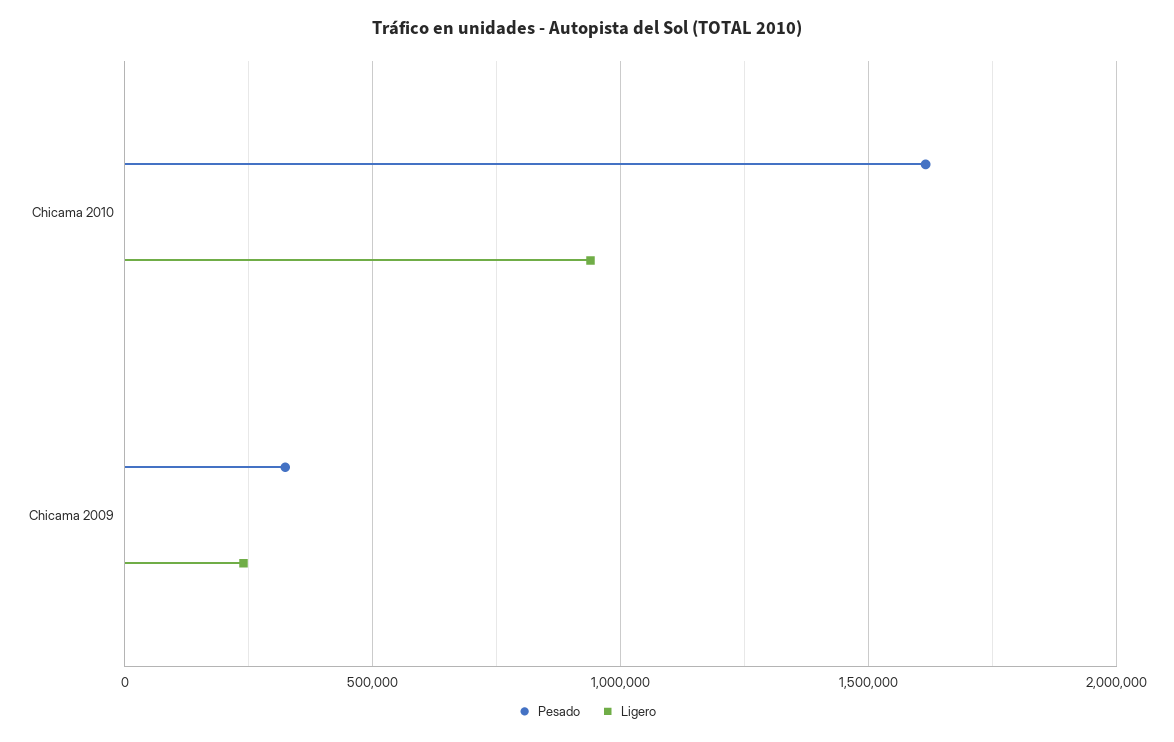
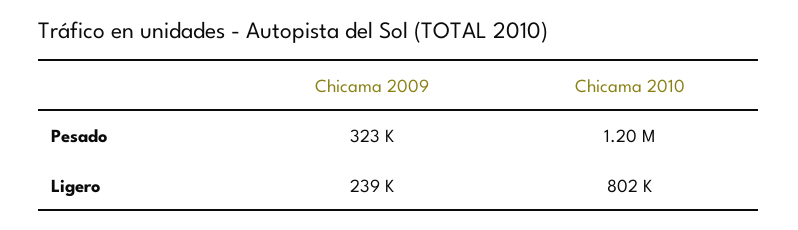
Pesado, Chicama 2010: 1600000 -> 1200000
Ligero, Chicama 2010: 950000 -> 802000

